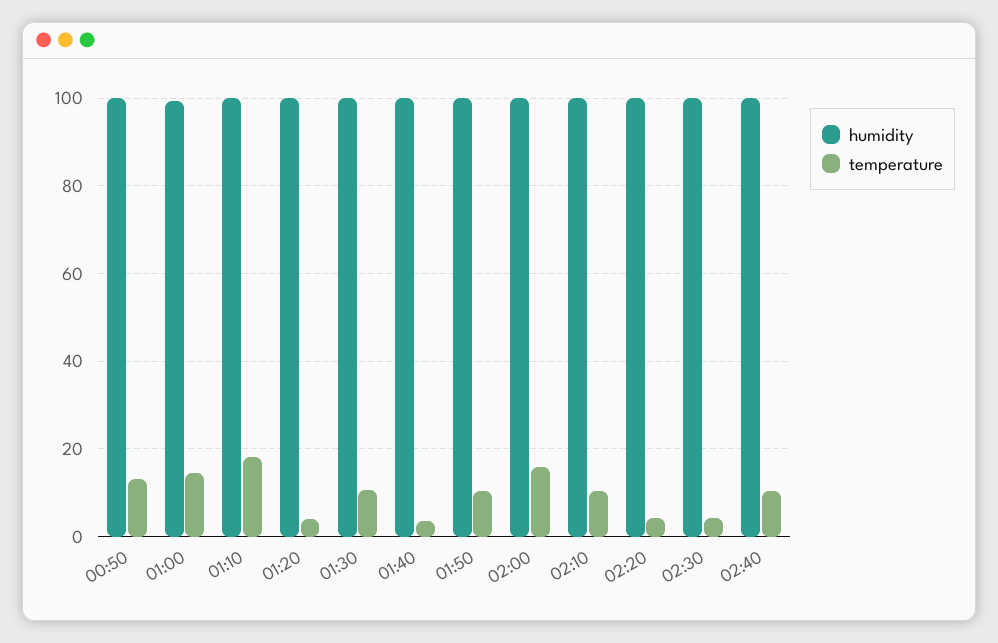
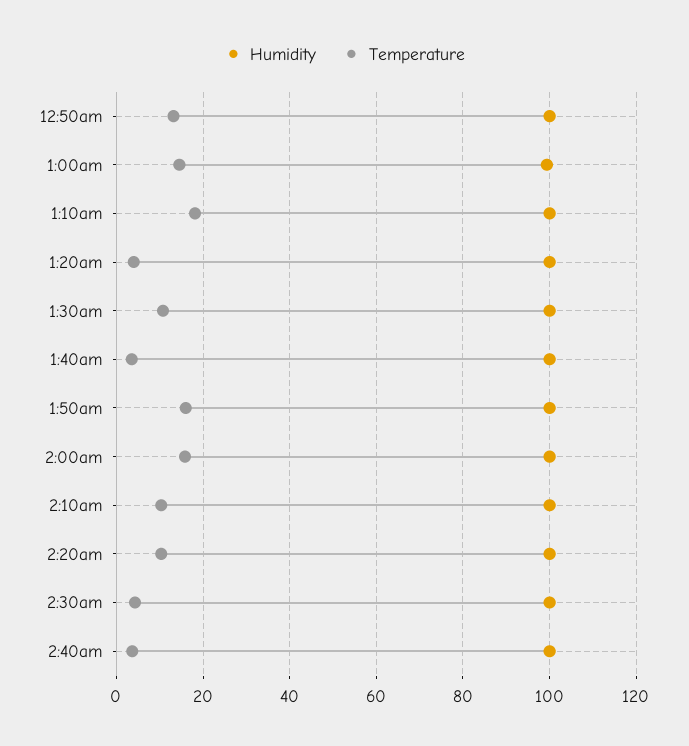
temperature, 01:50: 10 -> 16
temperature, 02:20: 4 -> 10
temperature, 02:40: 10 -> 4

